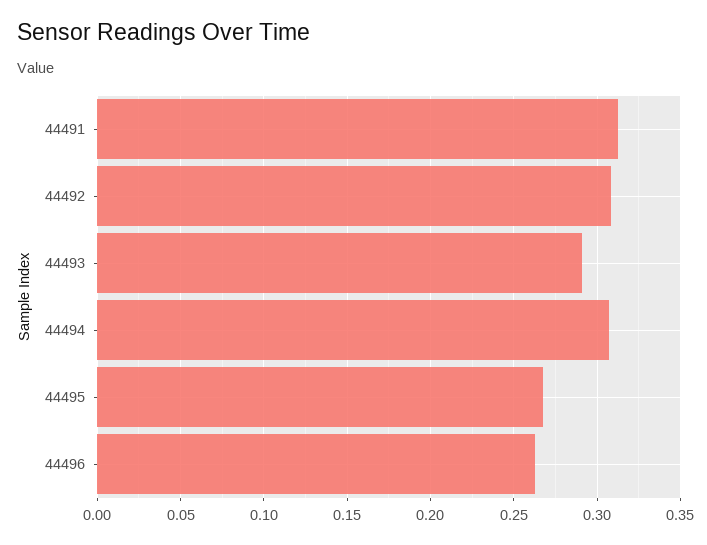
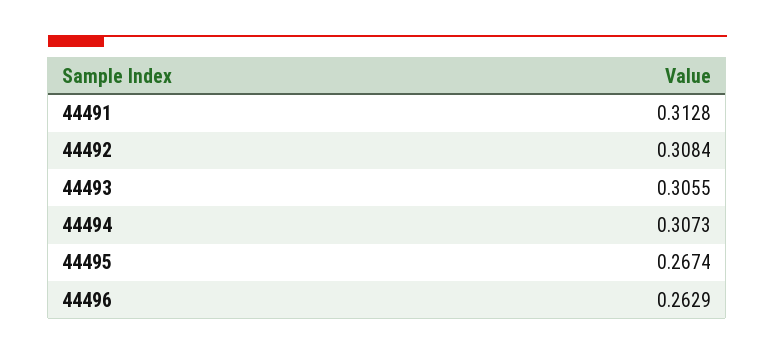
44493: 0.29 -> 0.3055

